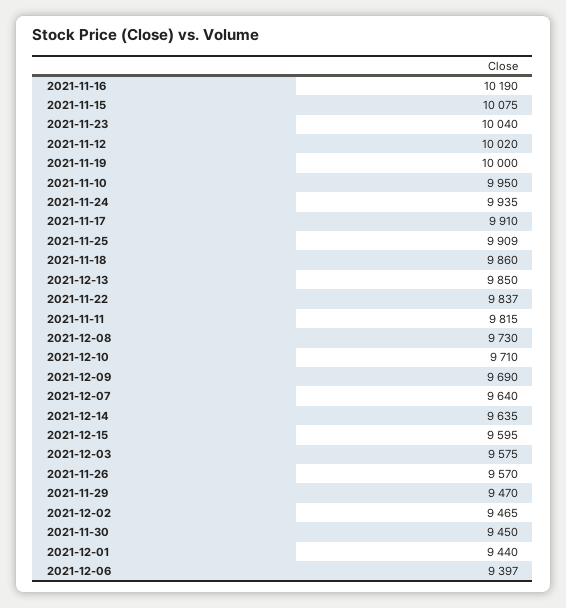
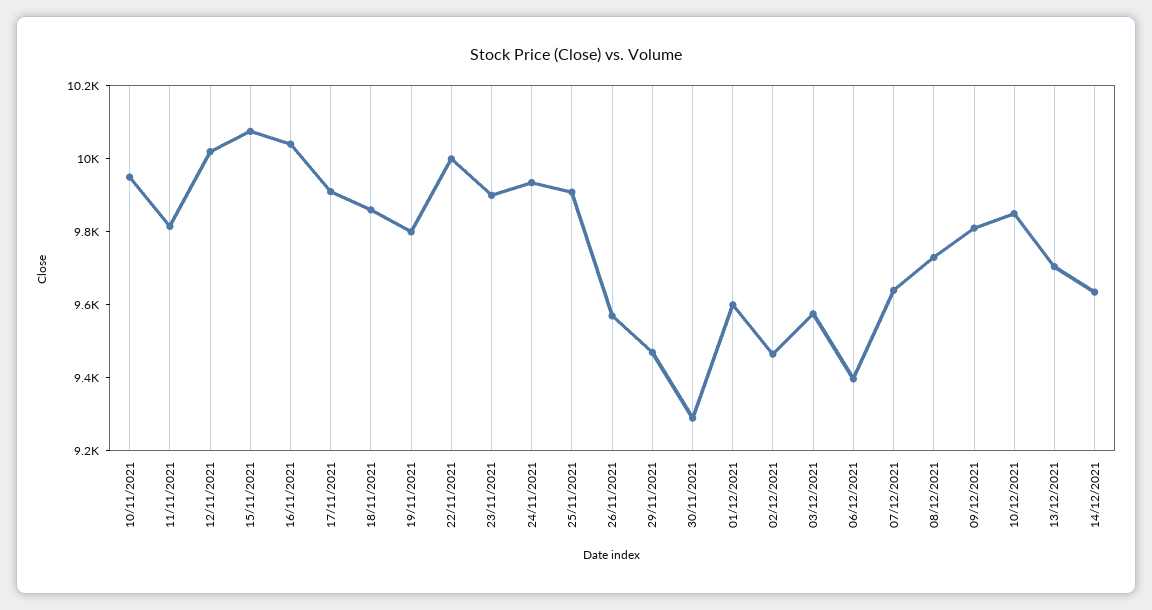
2021-11-16: 10190 -> 10050
2021-11-23: 10040 -> 9900
2021-11-19: 10000 -> 9800
2021-12-13: 9850 -> 9700
2021-11-22: 9837 -> 10000
2021-12-10: 9710 -> 9850
2021-12-09: 9690 -> 9800
2021-12-15: 9595 -> none
2021-11-30: 9450 -> 9300
2021-12-01: 9440 -> 9600

